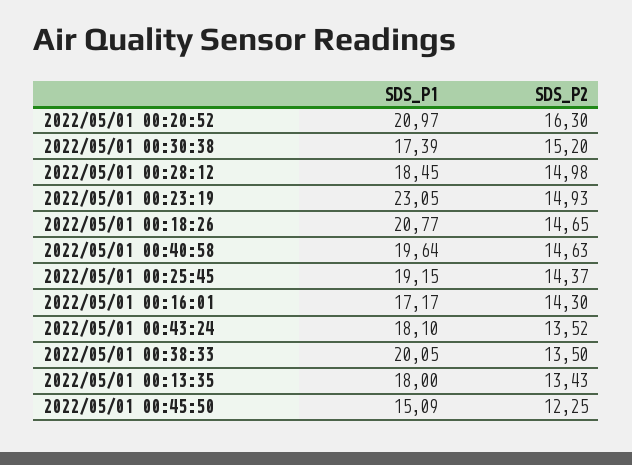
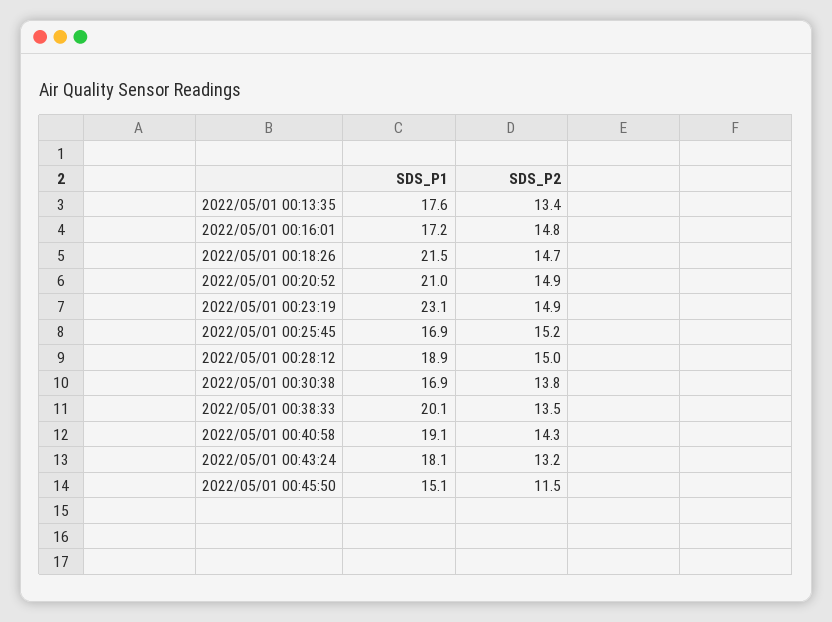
SDS_P2, 2022/05/01 00:20:52: 16.3 -> 14.9
SDS_P1, 2022/05/01 00:30:38: 17.39 -> 16.9
SDS_P2, 2022/05/01 00:30:38: 15.2 -> 13.8
SDS_P1, 2022/05/01 00:28:12: 18.45 -> 18.9
SDS_P1, 2022/05/01 00:18:26: 20.77 -> 21.5
SDS_P1, 2022/05/01 00:40:58: 19.64 -> 19.1
SDS_P2, 2022/05/01 00:40:58: 14.63 -> 14.3
SDS_P1, 2022/05/01 00:25:45: 19.15 -> 16.9
SDS_P2, 2022/05/01 00:25:45: 14.37 -> 15.2
SDS_P2, 2022/05/01 00:16:01: 14.3 -> 14.8
SDS_P2, 2022/05/01 00:43:24: 13.52 -> 13.2
SDS_P1, 2022/05/01 00:13:35: 18 -> 17.6
SDS_P2, 2022/05/01 00:45:50: 12.25 -> 11.5

